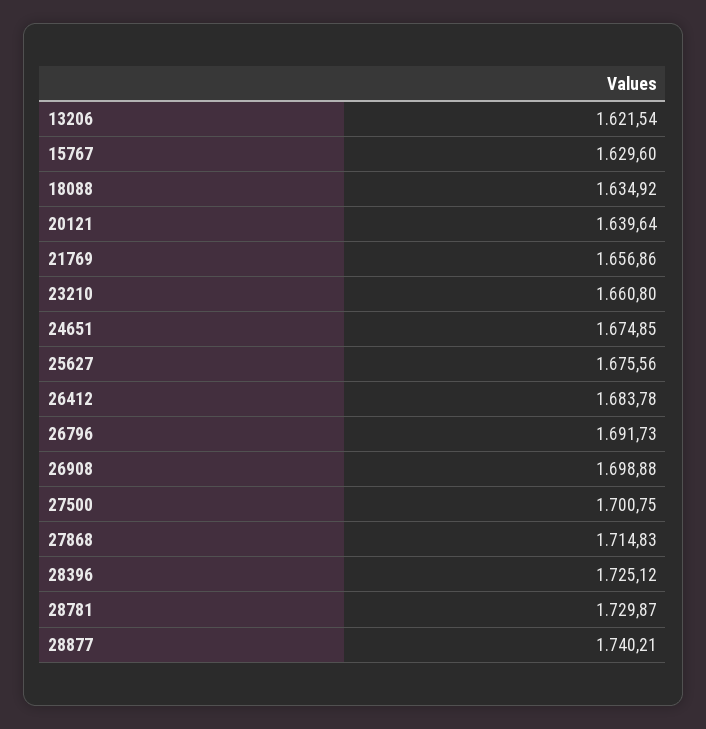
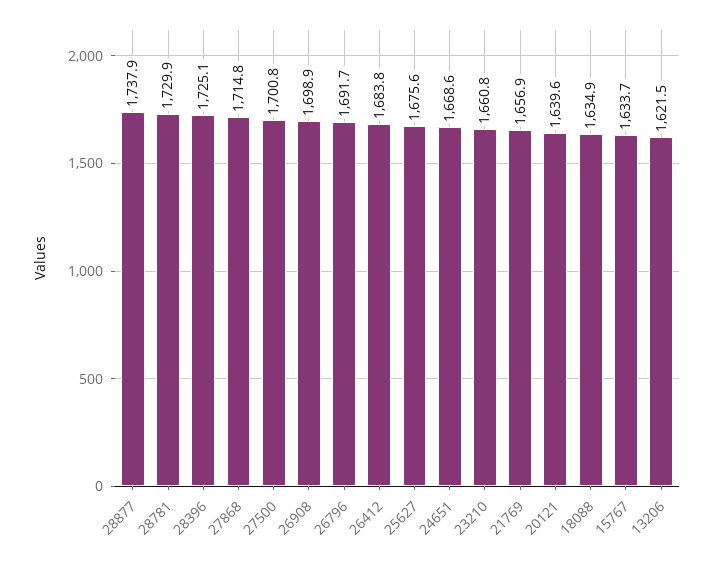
15767: 1629.6 -> 1633.7
24651: 1674.85 -> 1668.6
28877: 1740.21 -> 1737.9

